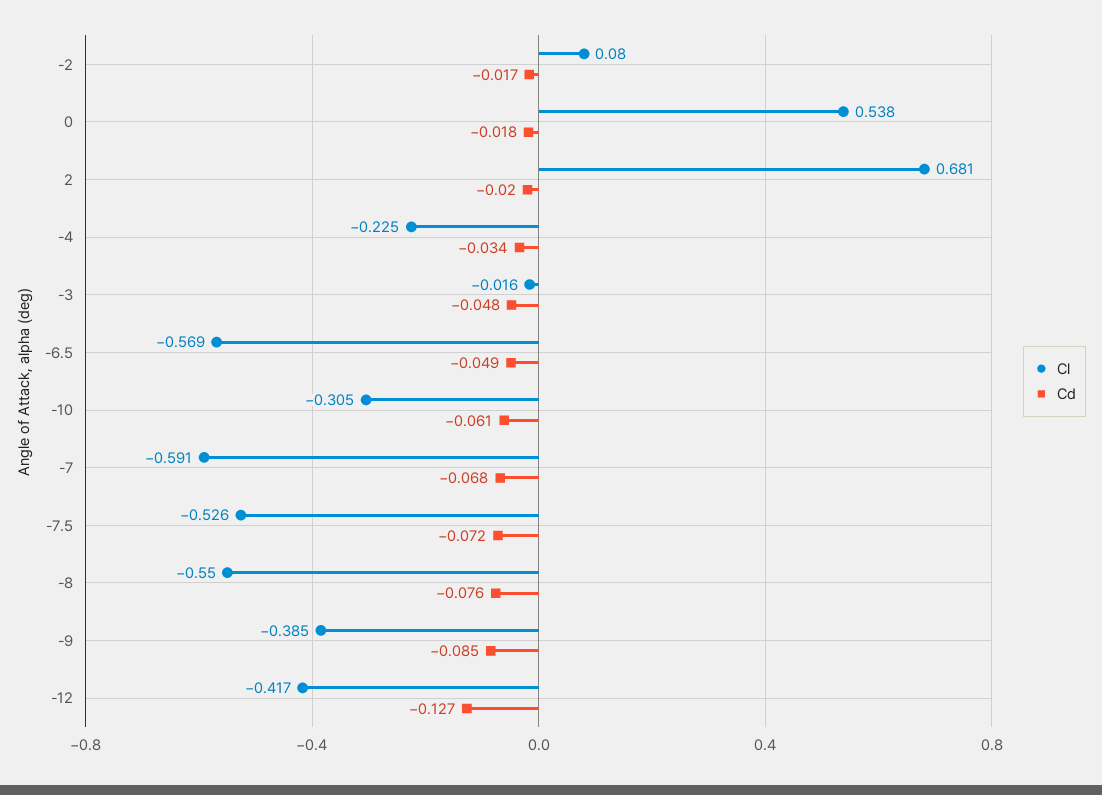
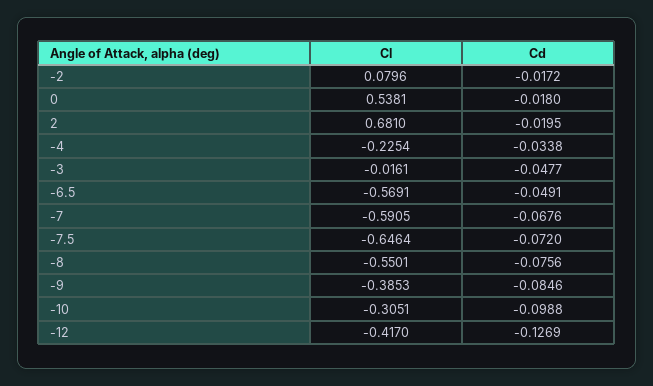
Cd, -10: -0.061 -> -0.0988
Cl, -7.5: -0.526 -> -0.6464

